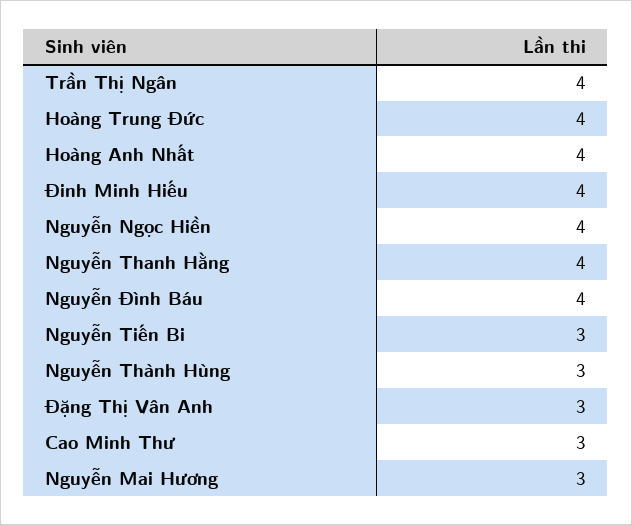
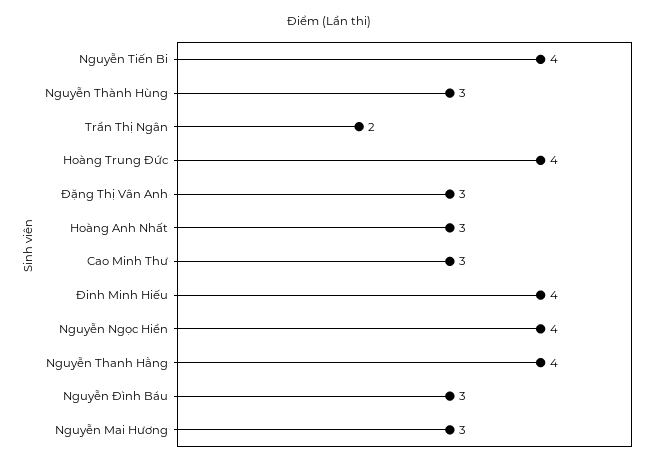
Trần Thị Ngân: 4 -> 2
Hoàng Anh Nhất: 4 -> 3
Nguyễn Đình Báu: 4 -> 3
Nguyễn Tiến Bi: 3 -> 4

